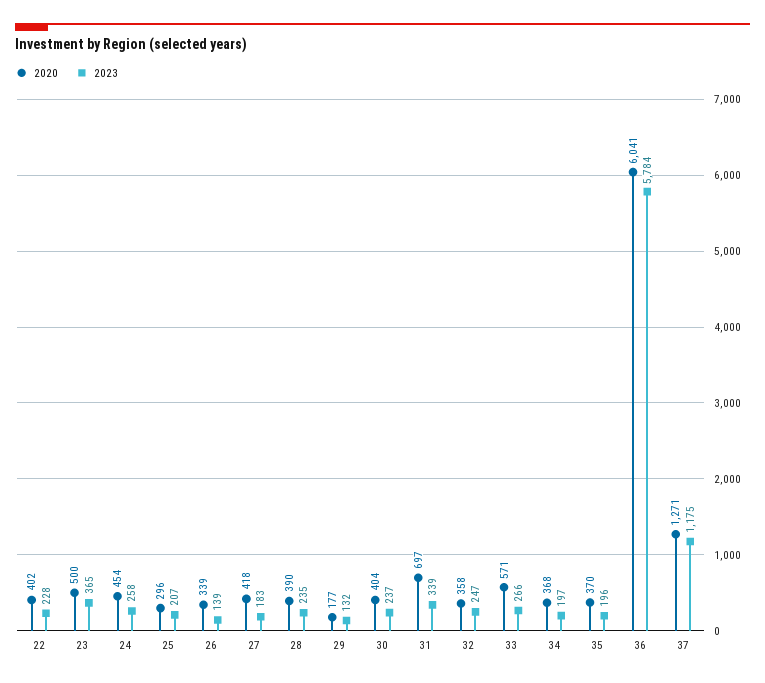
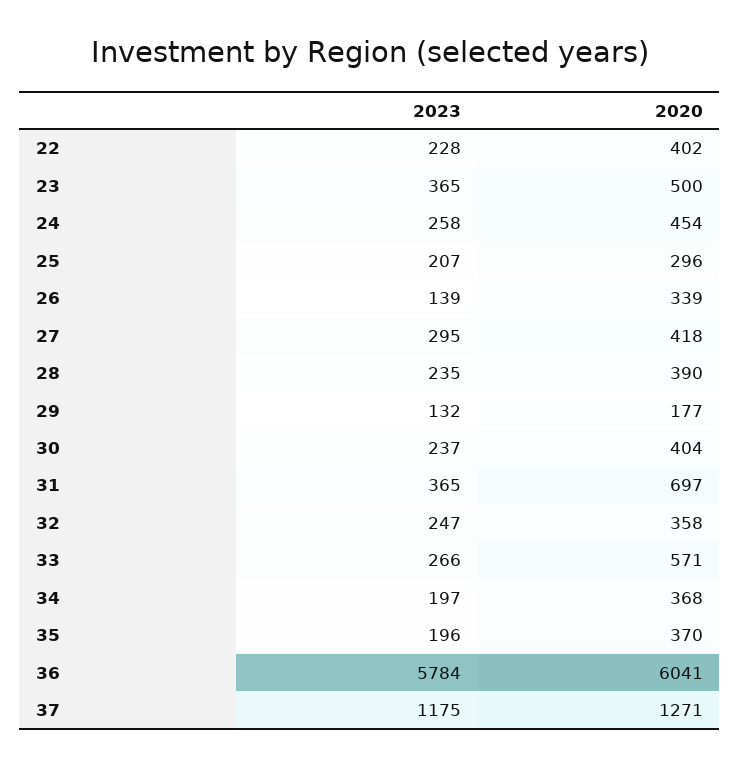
2023, 27: 183 -> 295
2023, 31: 339 -> 365

